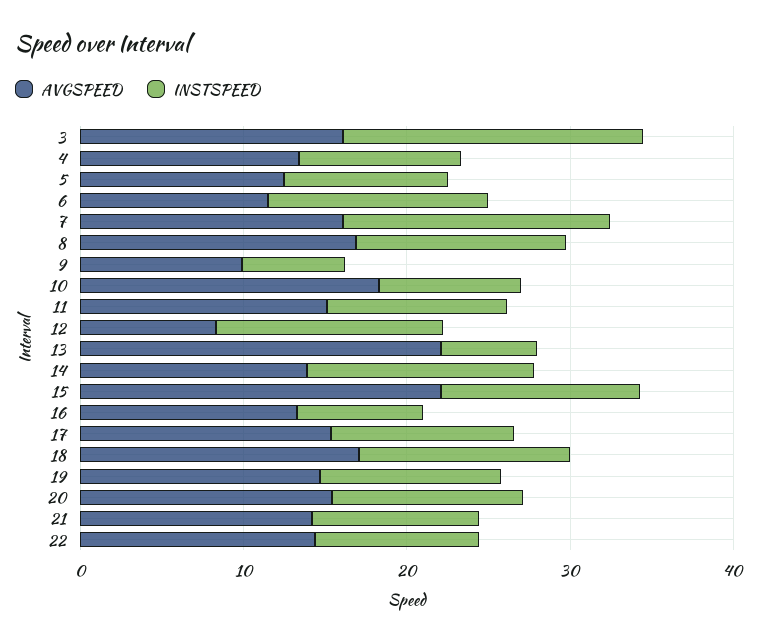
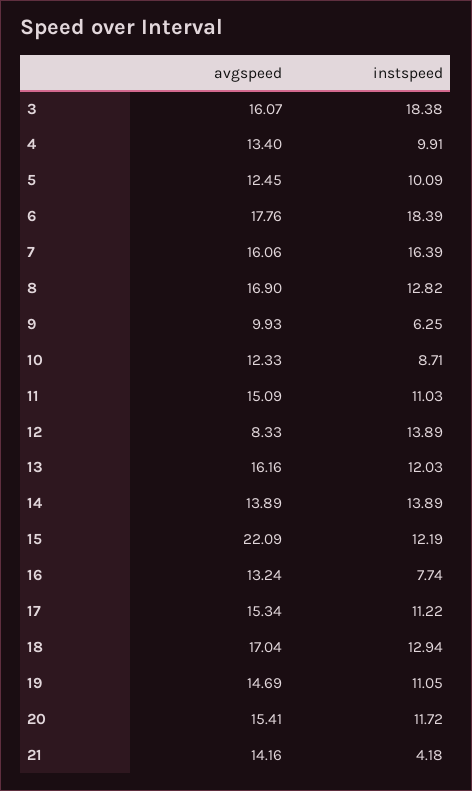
AVGSPEED, 6: 12 -> 17.76
INSTSPEED, 6: 14 -> 18.39
AVGSPEED, 10: 18 -> 12.33
AVGSPEED, 13: 22 -> 16.16
INSTSPEED, 13: 6 -> 12.03
INSTSPEED, 21: 10 -> 4.18
AVGSPEED, 22: 14 -> none
INSTSPEED, 22: 10 -> none

